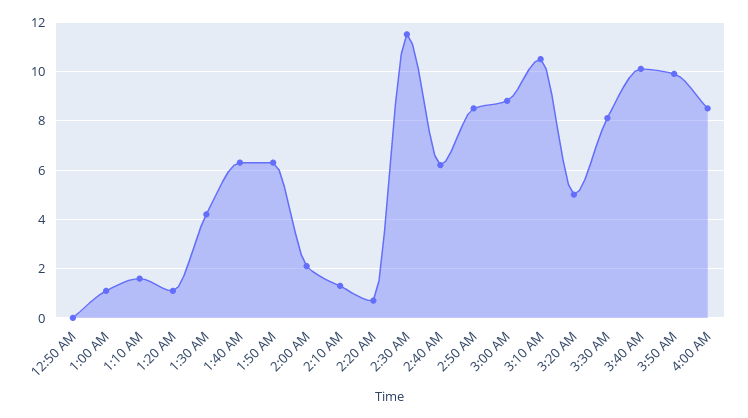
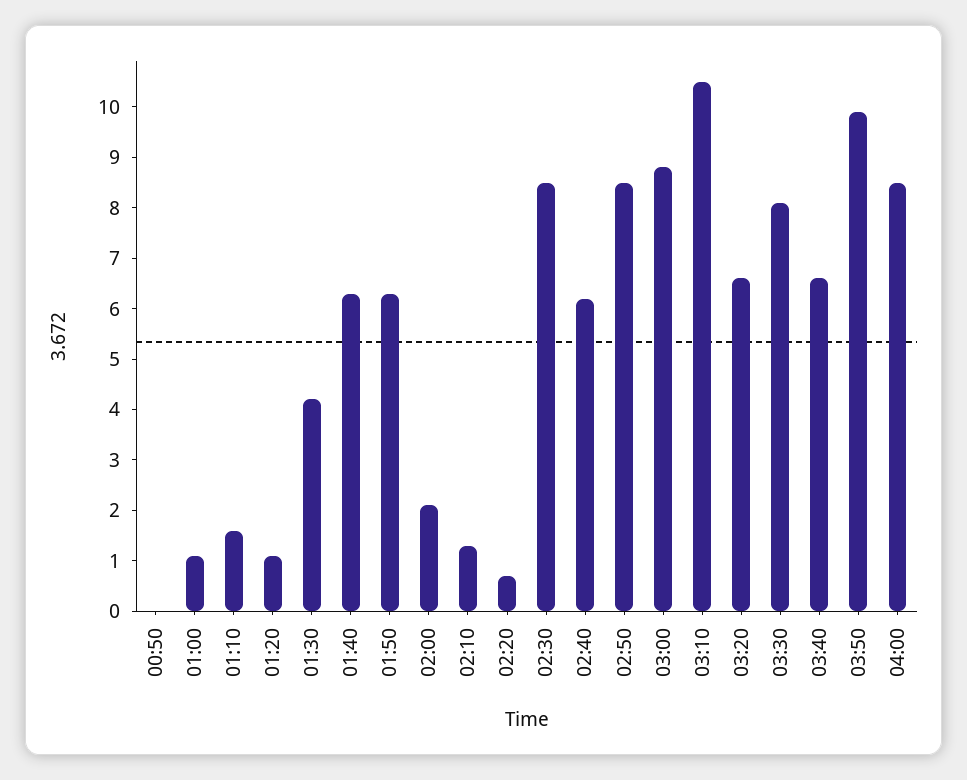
2:30 AM: 11.5 -> 8.5
3:20 AM: 5 -> 6.5
3:40 AM: 10 -> 6.5

